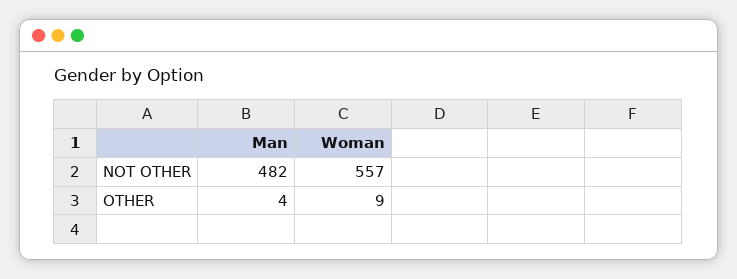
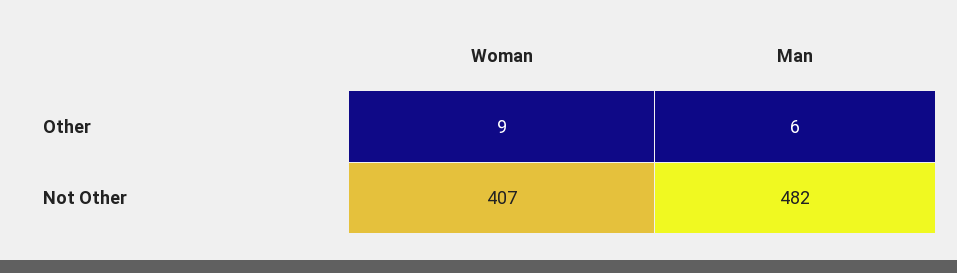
Woman, NOT OTHER: 557 -> 407
Man, OTHER: 4 -> 6

